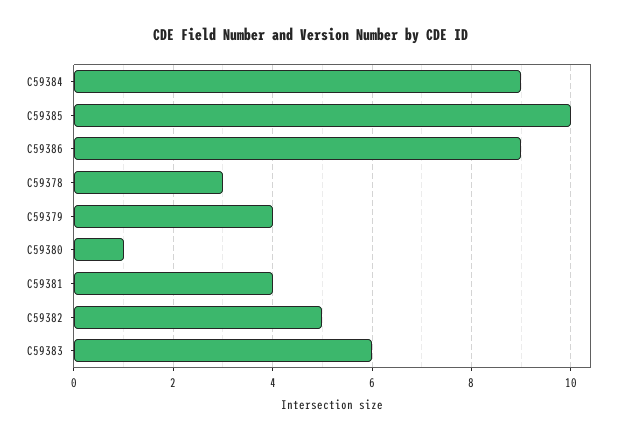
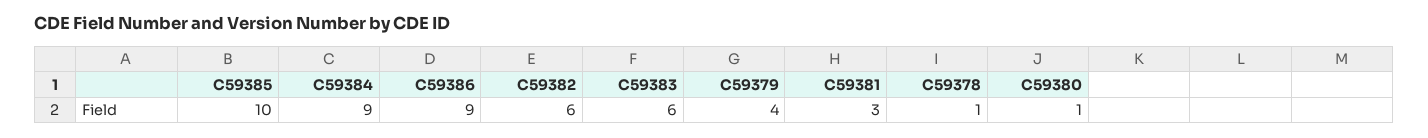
C59378: 3 -> 1
C59381: 4 -> 3
C59382: 5 -> 6

